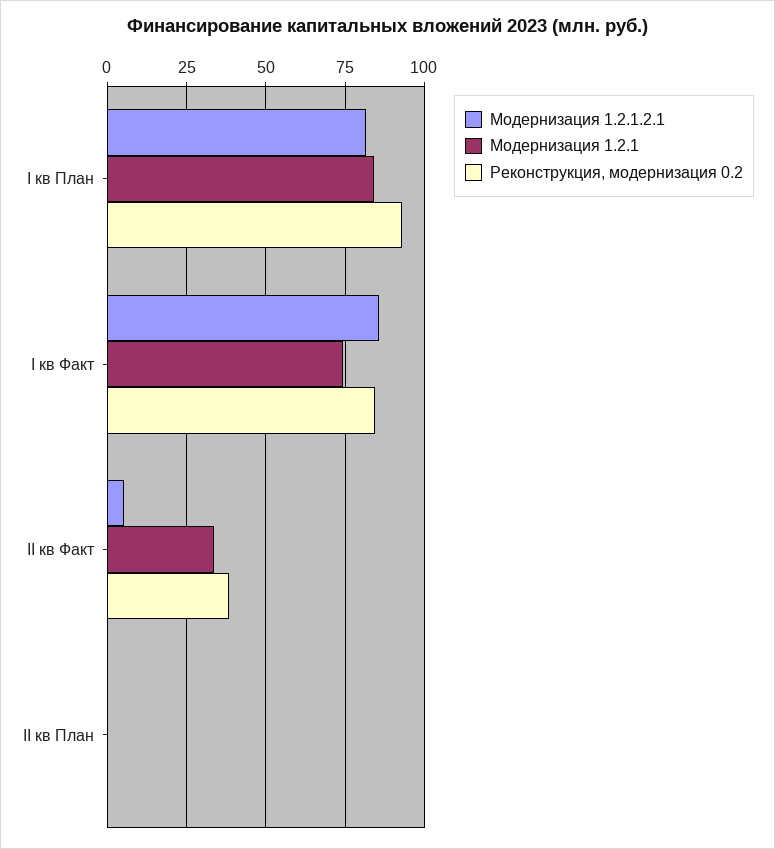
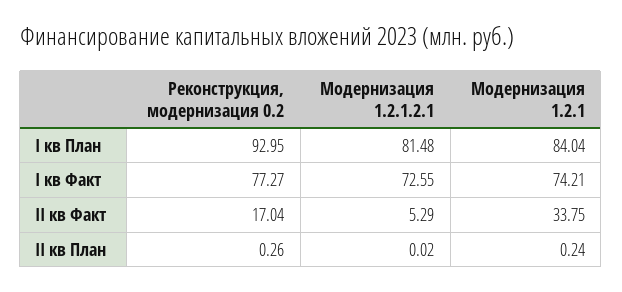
Модернизация 1.2.1.2.1, I кв Факт: 85 -> 72.55
Реконструкция, модернизация 0.2, I кв Факт: 85 -> 77.27
Реконструкция, модернизация 0.2, II кв Факт: 37.5 -> 17.04

